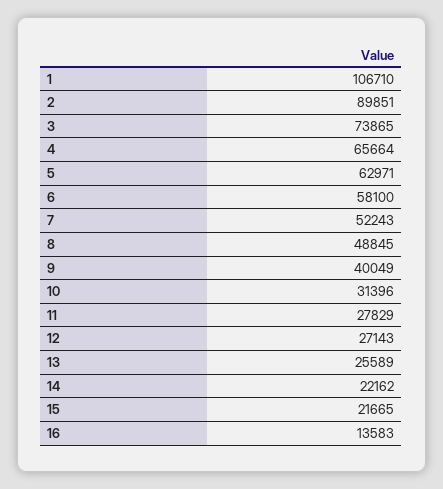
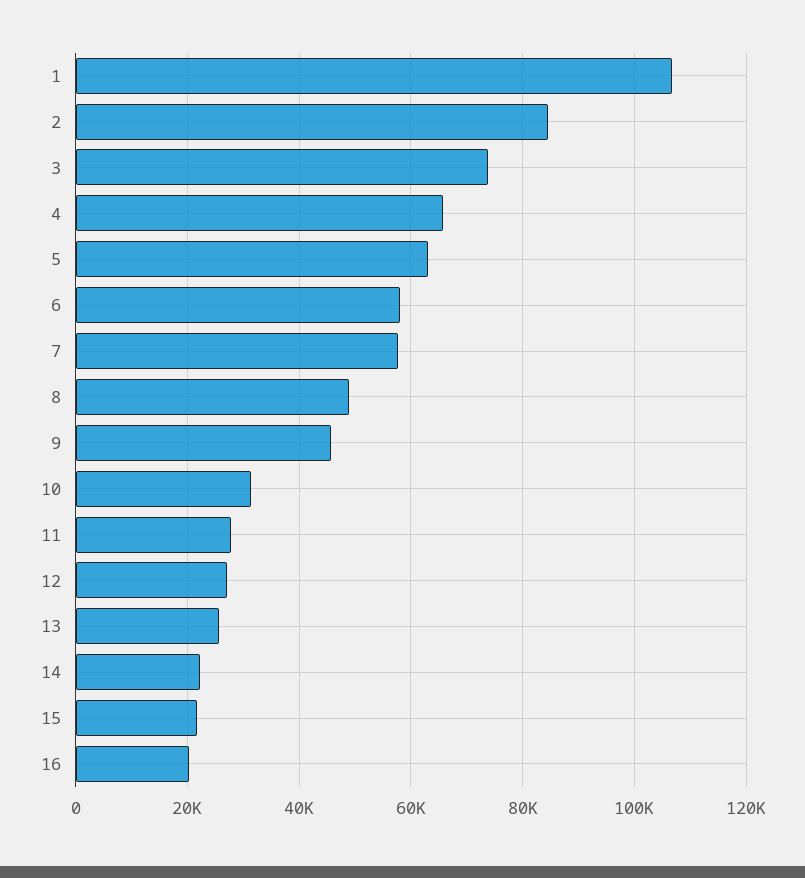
2: 89851 -> 84000
7: 52243 -> 58000
9: 40049 -> 46000
16: 13583 -> 20000

